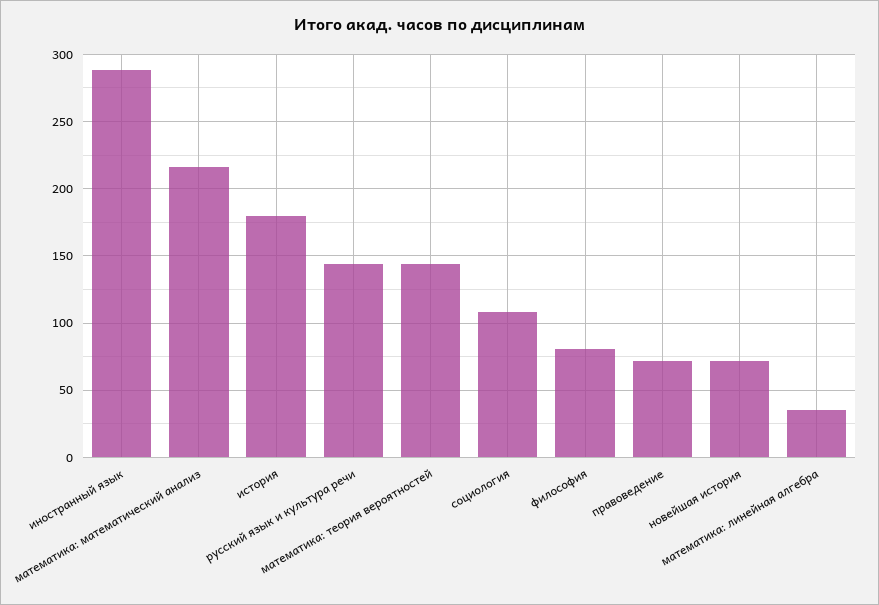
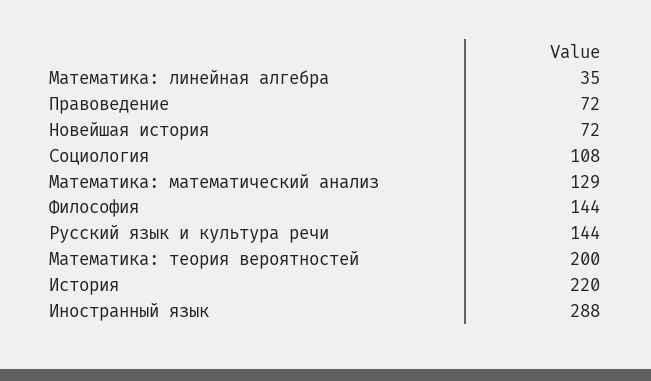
математика: математический анализ: 215 -> 129
история: 180 -> 220
математика: теория вероятностей: 145 -> 200
философия: 80 -> 144

